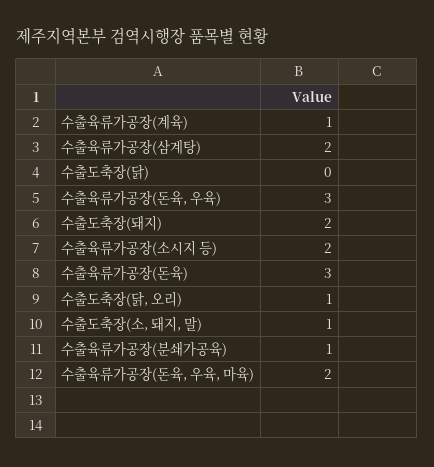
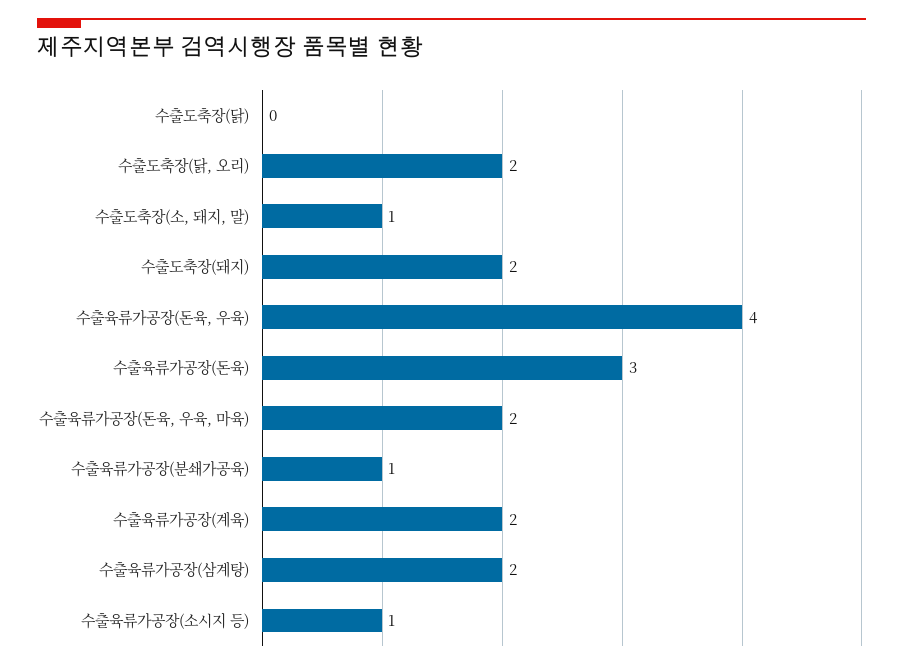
수출육류가공장(계육): 1 -> 2
수출육류가공장(돈육, 우육): 3 -> 4
수출육류가공장(소시지 등): 2 -> 1
수출도축장(닭, 오리): 1 -> 2

